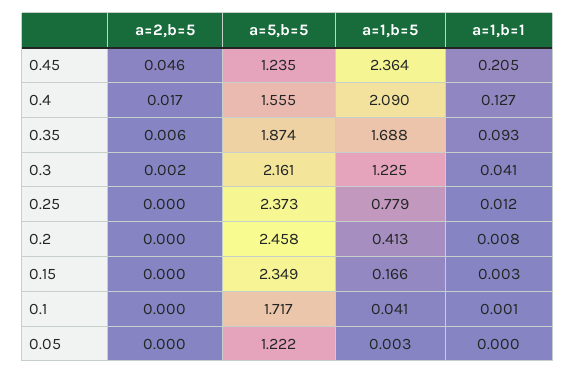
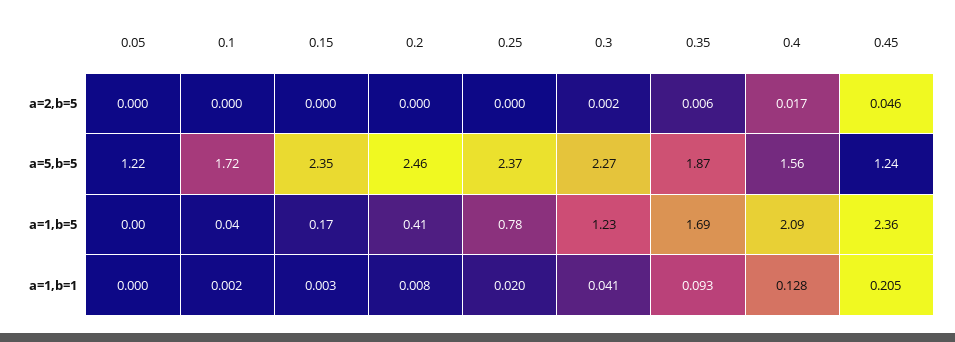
a=1,b=1, 0.4: 0.127 -> 0.128
a=5,b=5, 0.3: 2.161 -> 2.27
a=1,b=1, 0.25: 0.012 -> 0.02
a=1,b=1, 0.1: 0.001 -> 0.002

